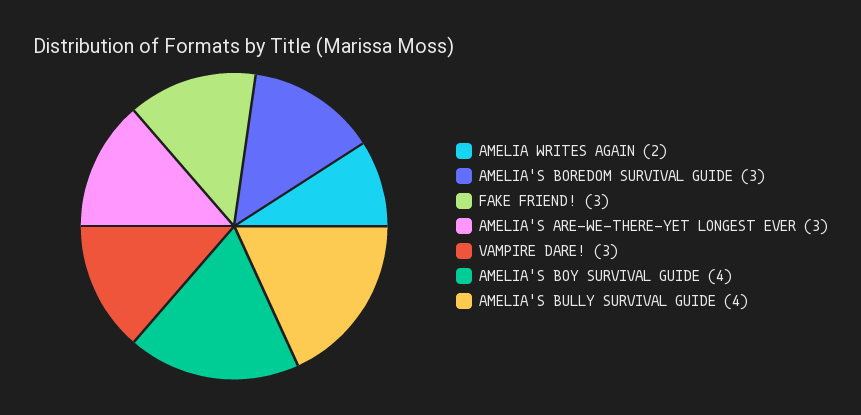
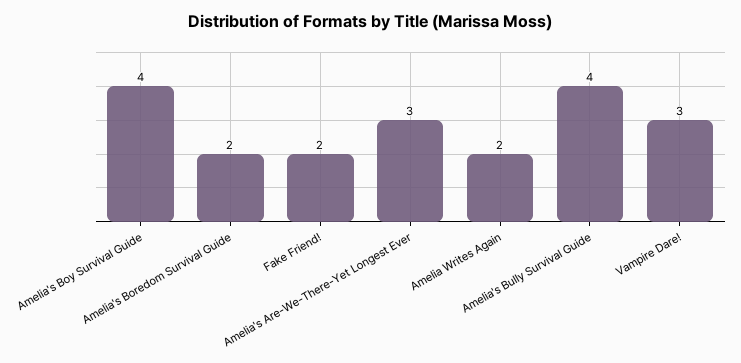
AMELIA'S BOREDOM SURVIVAL GUIDE: 3 -> 2
FAKE FRIEND!: 3 -> 2

